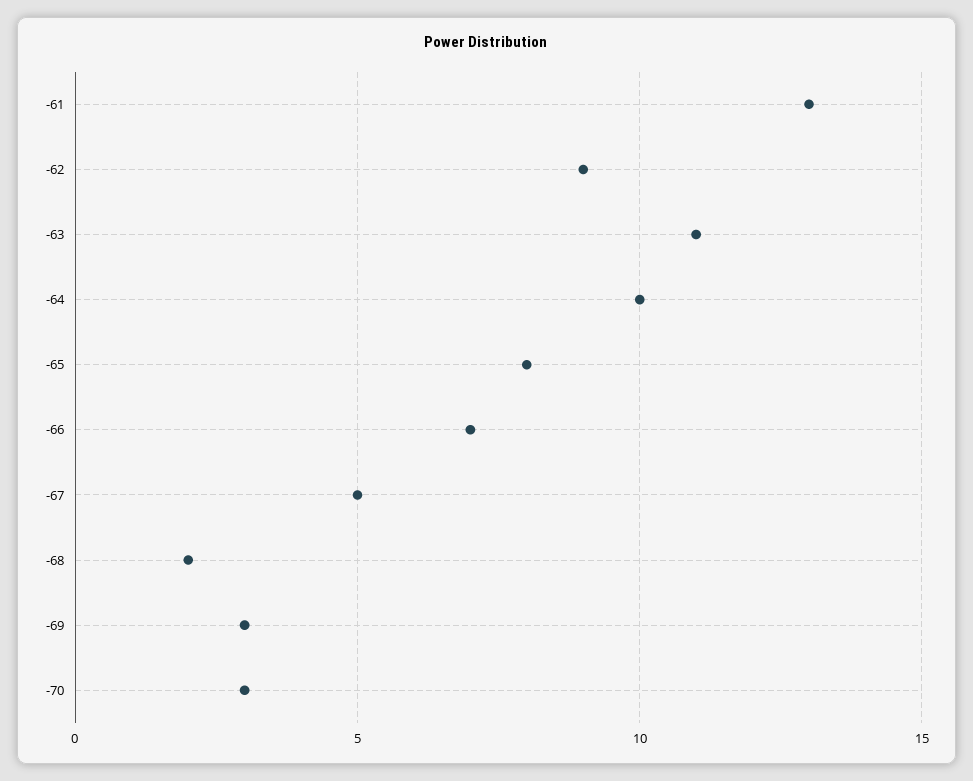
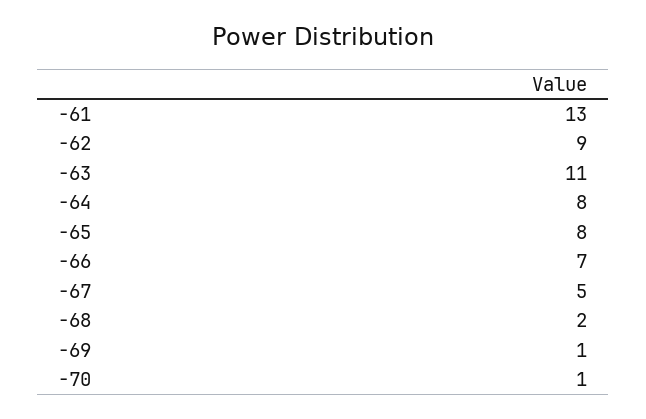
-64: 10 -> 8
-69: 3 -> 1
-70: 3 -> 1

